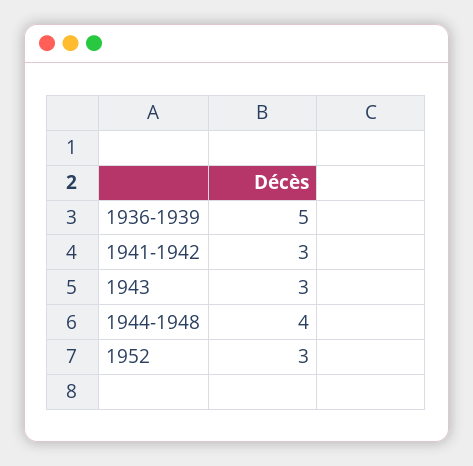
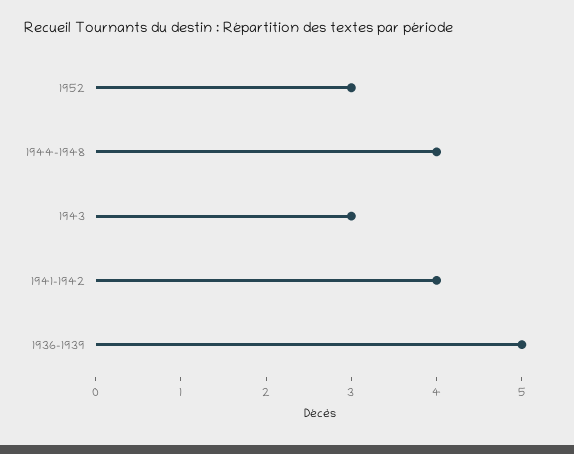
1941-1942: 3 -> 4

